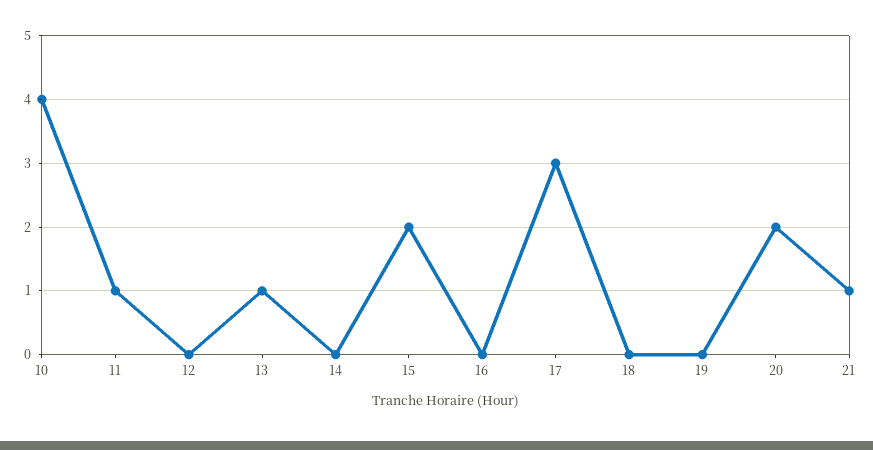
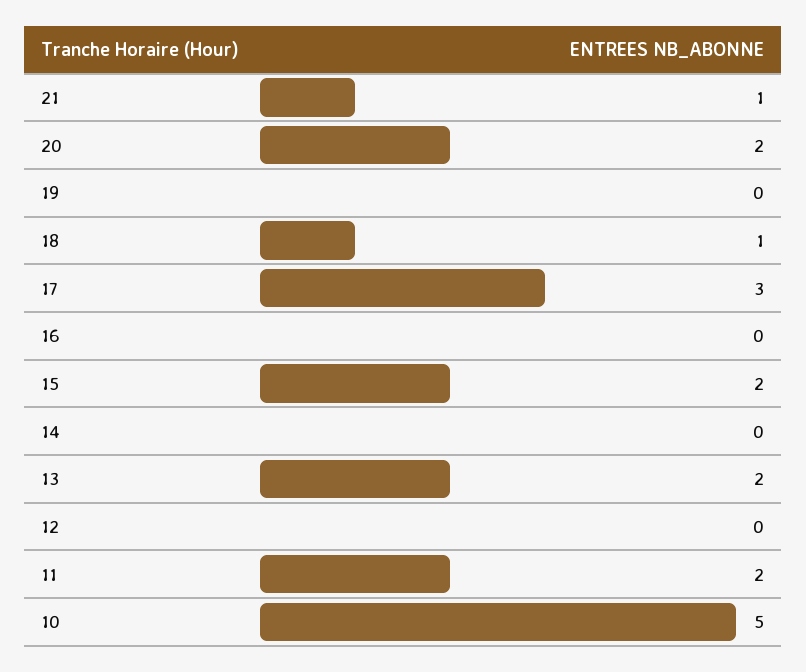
10: 4 -> 5
11: 1 -> 2
13: 1 -> 2
18: 0 -> 1

